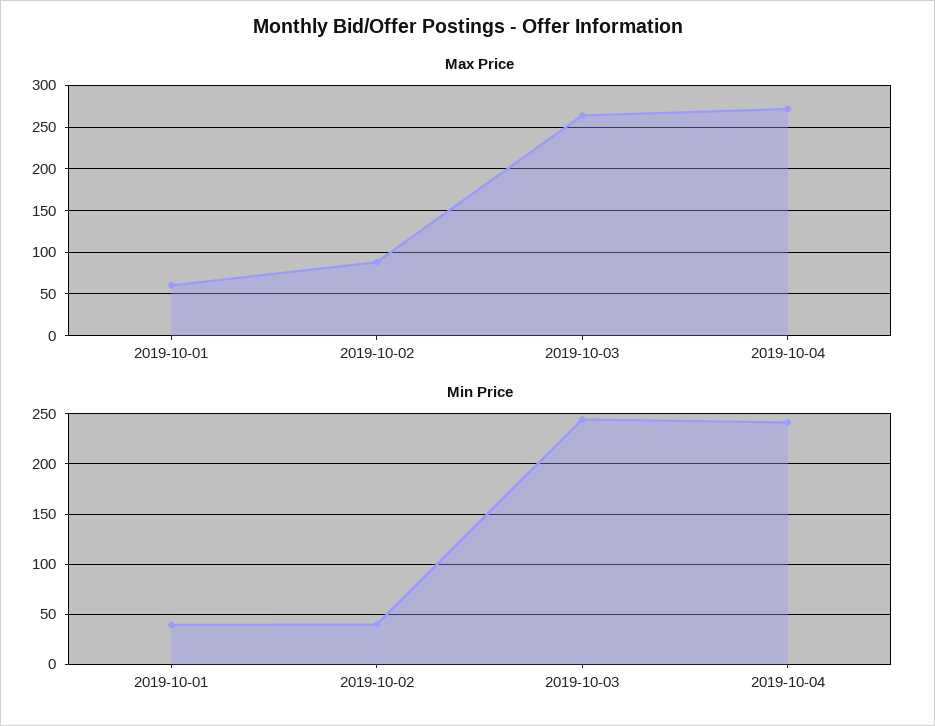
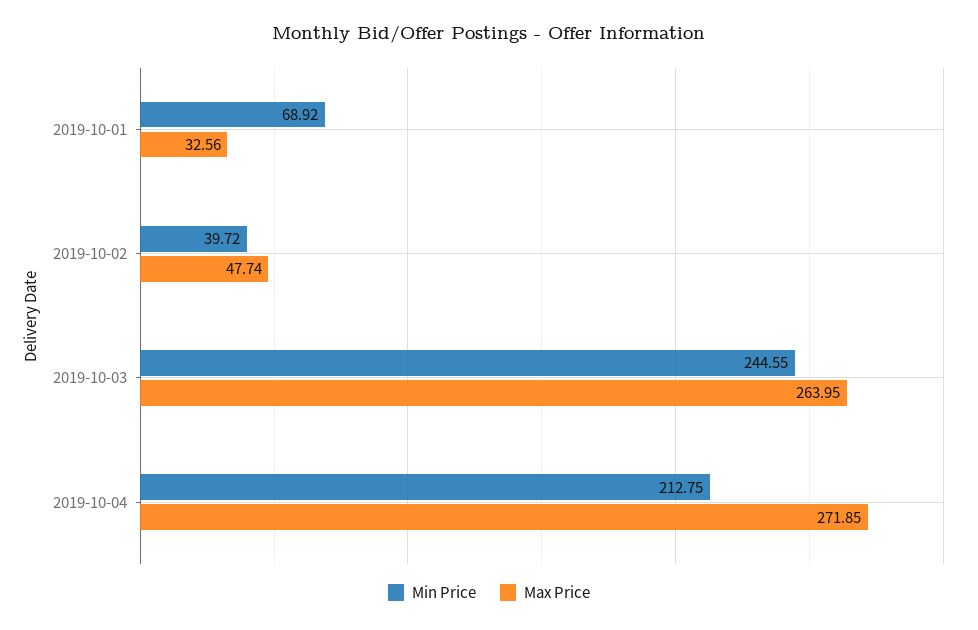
Max Price, 2019-10-01: 60 -> 32.56
Max Price, 2019-10-02: 90 -> 47.74
Min Price, 2019-10-01: 40 -> 68.92
Min Price, 2019-10-04: 240 -> 212.75

